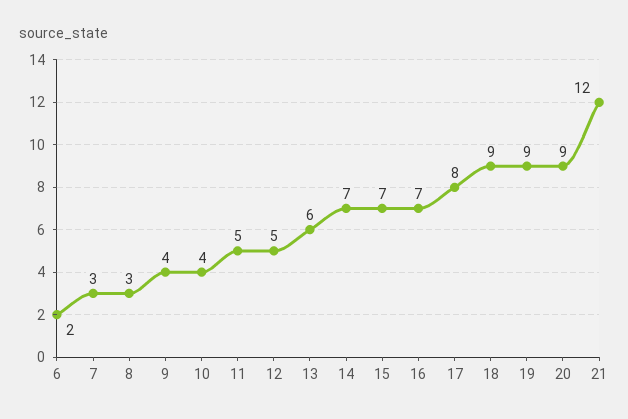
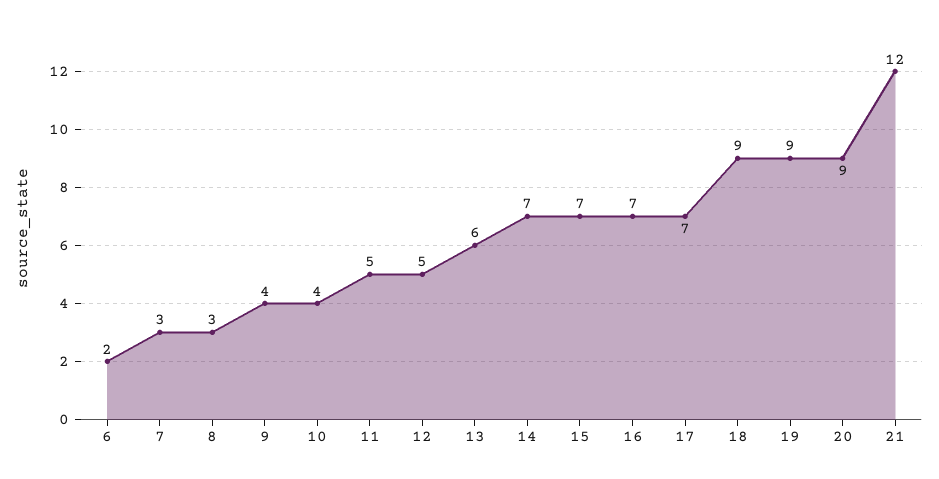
17: 8 -> 7

